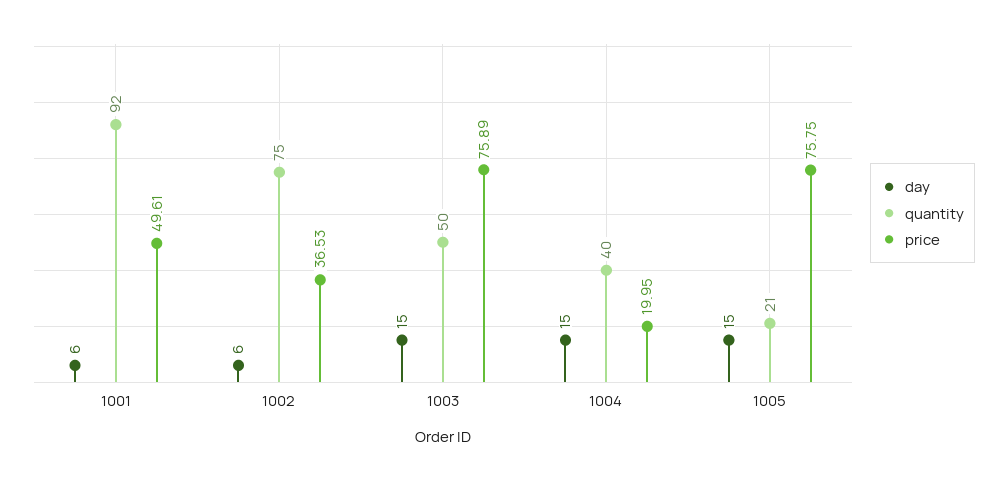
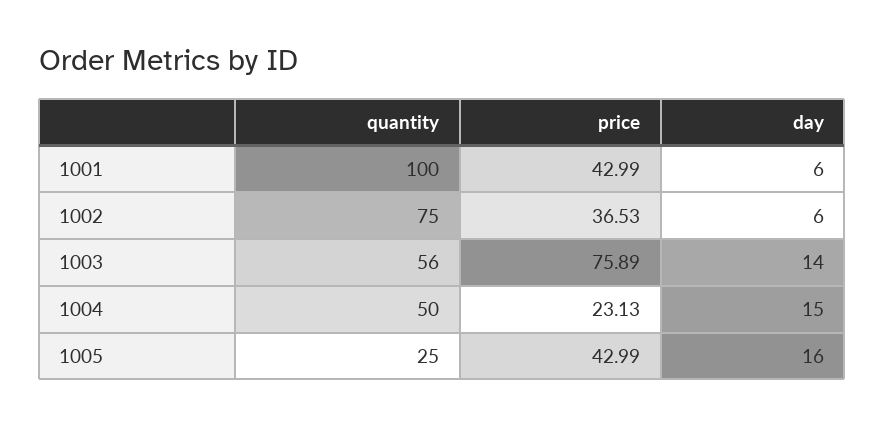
quantity, 1001: 92 -> 100
price, 1001: 49.61 -> 42.99
day, 1003: 15 -> 14
quantity, 1003: 50 -> 56
quantity, 1004: 40 -> 50
price, 1004: 19.95 -> 23.13
day, 1005: 15 -> 16
quantity, 1005: 21 -> 25
price, 1005: 75.75 -> 42.99

